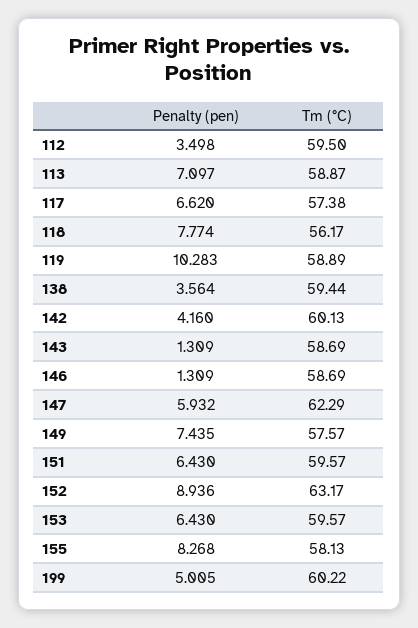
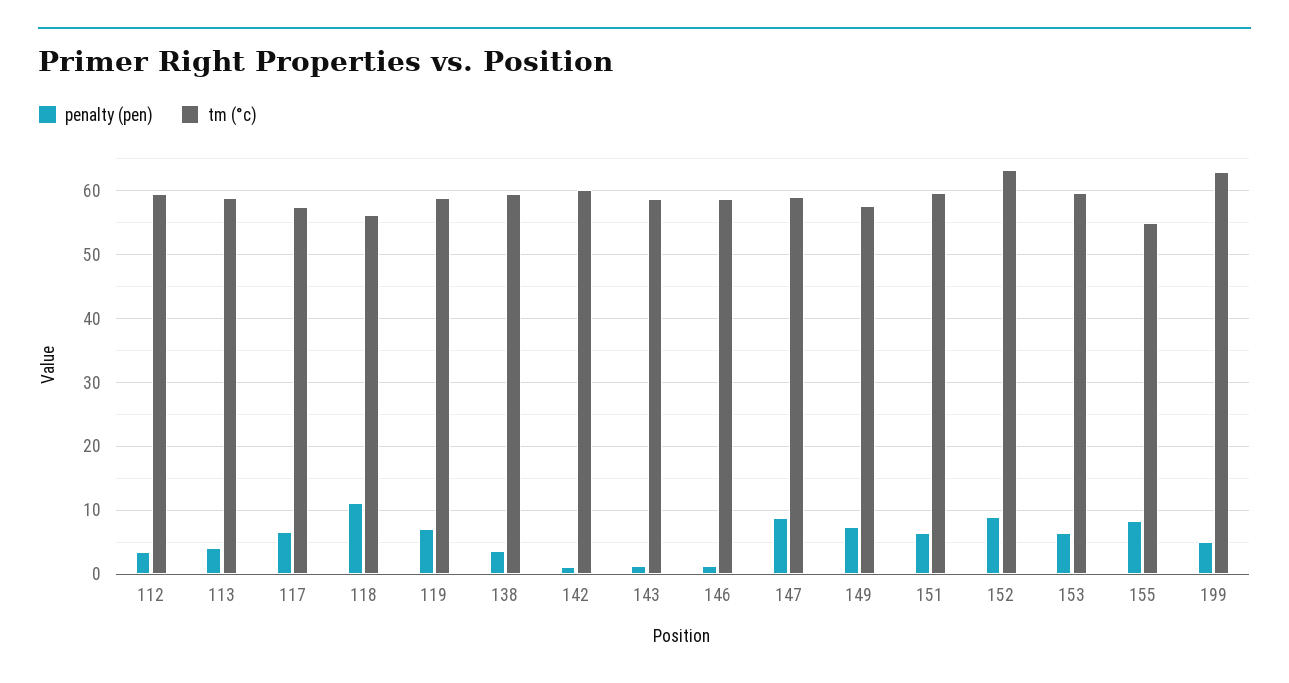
Penalty (pen), 113: 7.097 -> 4
Penalty (pen), 118: 7.774 -> 11
Penalty (pen), 119: 10.283 -> 7
Penalty (pen), 142: 4.16 -> 1
Penalty (pen), 147: 5.932 -> 9
Tm (°C), 147: 62.29 -> 59
Tm (°C), 155: 58.13 -> 55
Tm (°C), 199: 60.22 -> 63

